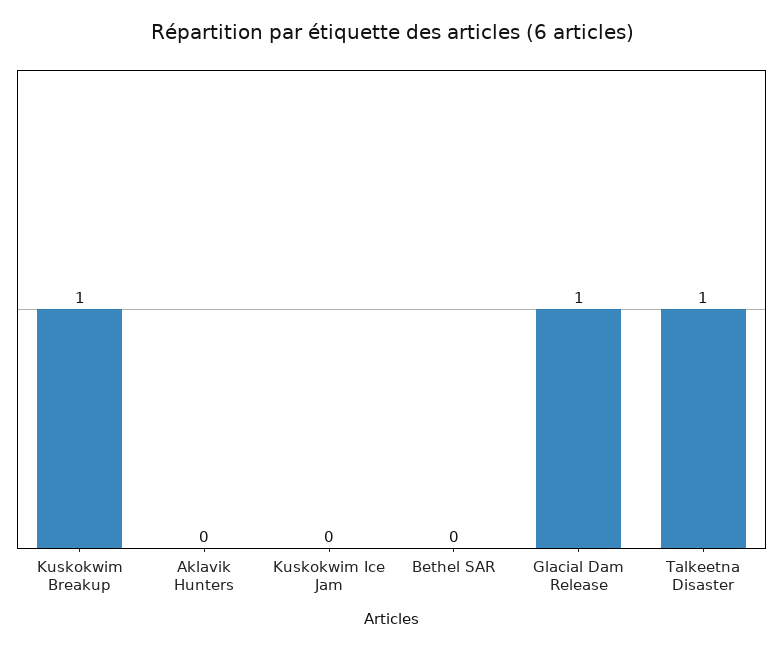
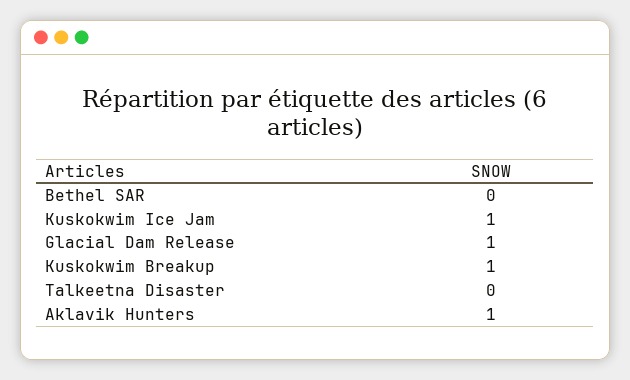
Aklavik Hunters: 0 -> 1
Kuskokwim Ice Jam: 0 -> 1
Talkeetna Disaster: 1 -> 0

